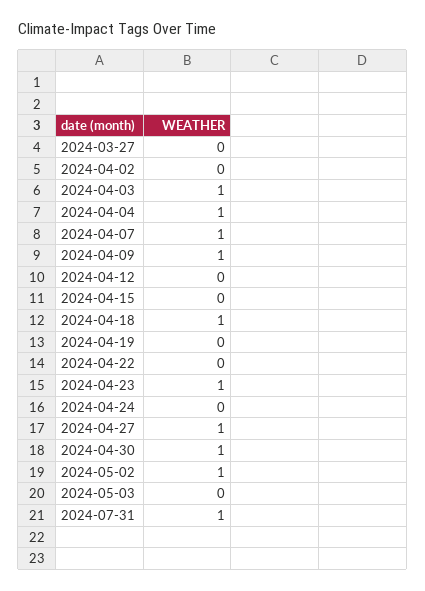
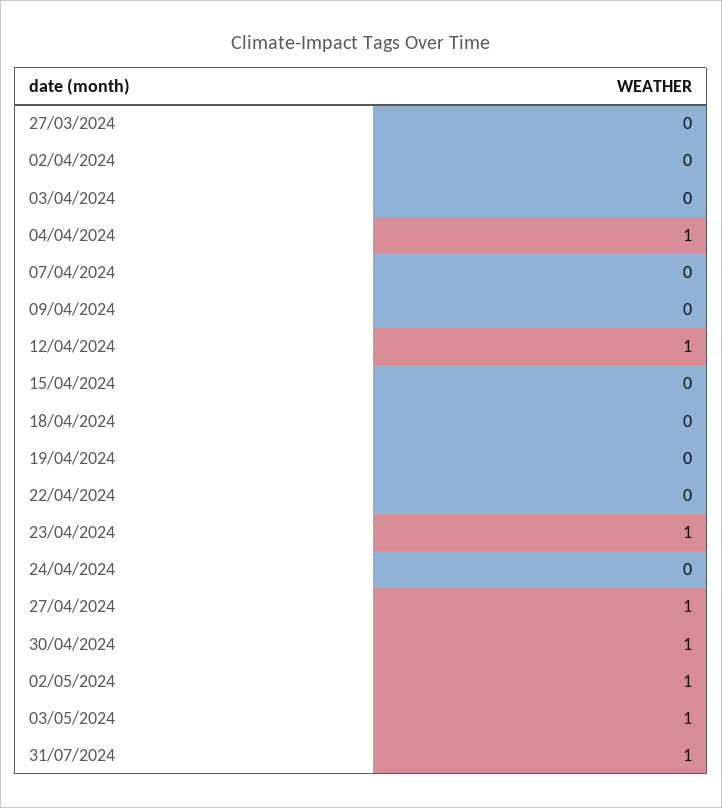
2024-04-03: 1 -> 0
2024-04-07: 1 -> 0
2024-04-09: 1 -> 0
2024-04-12: 0 -> 1
2024-04-18: 1 -> 0
2024-05-03: 0 -> 1

